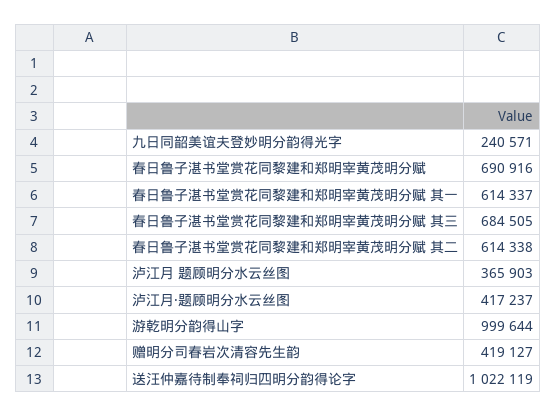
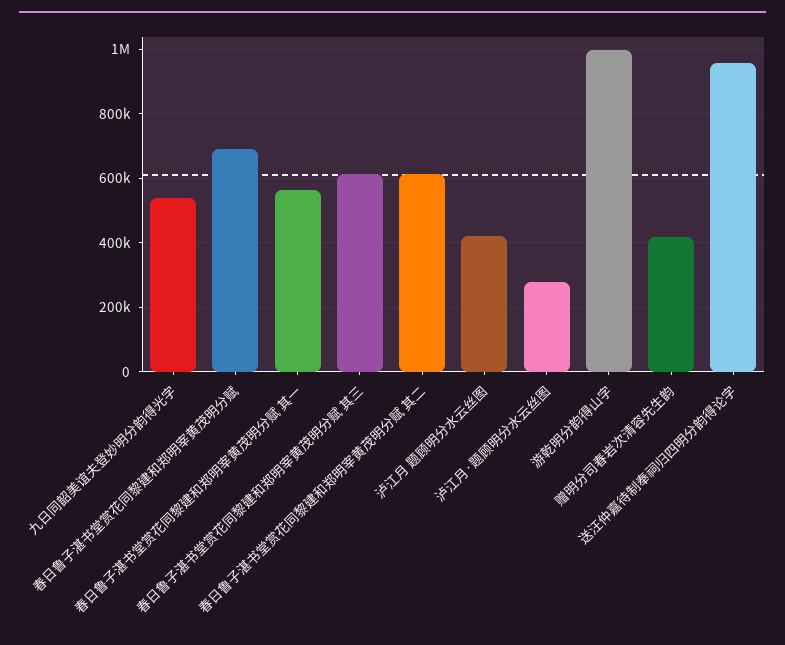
九日同韶美谊夫登妙明分韵得光字: 240571 -> 540000
春日鲁子湛书堂赏花同黎建和郑明宰黄茂明分赋 其一: 614337 -> 560000
春日鲁子湛书堂赏花同黎建和郑明宰黄茂明分赋 其三: 684505 -> 620000
泸江月 题顾明分水云丝图: 365903 -> 420000
泸江月·题顾明分水云丝图: 417237 -> 280000
送汪仲嘉待制奉祠归四明分韵得论字: 1022119 -> 960000

